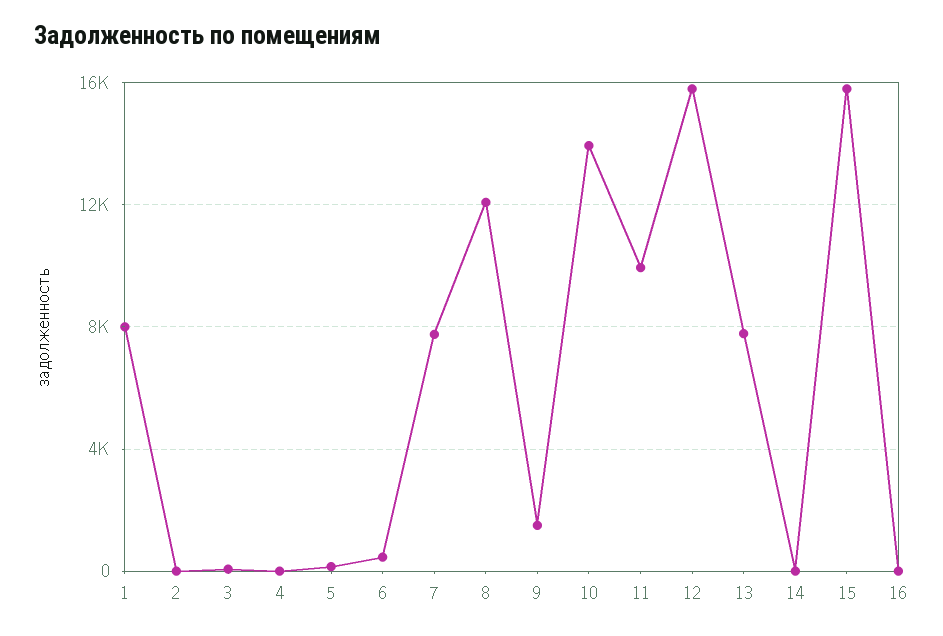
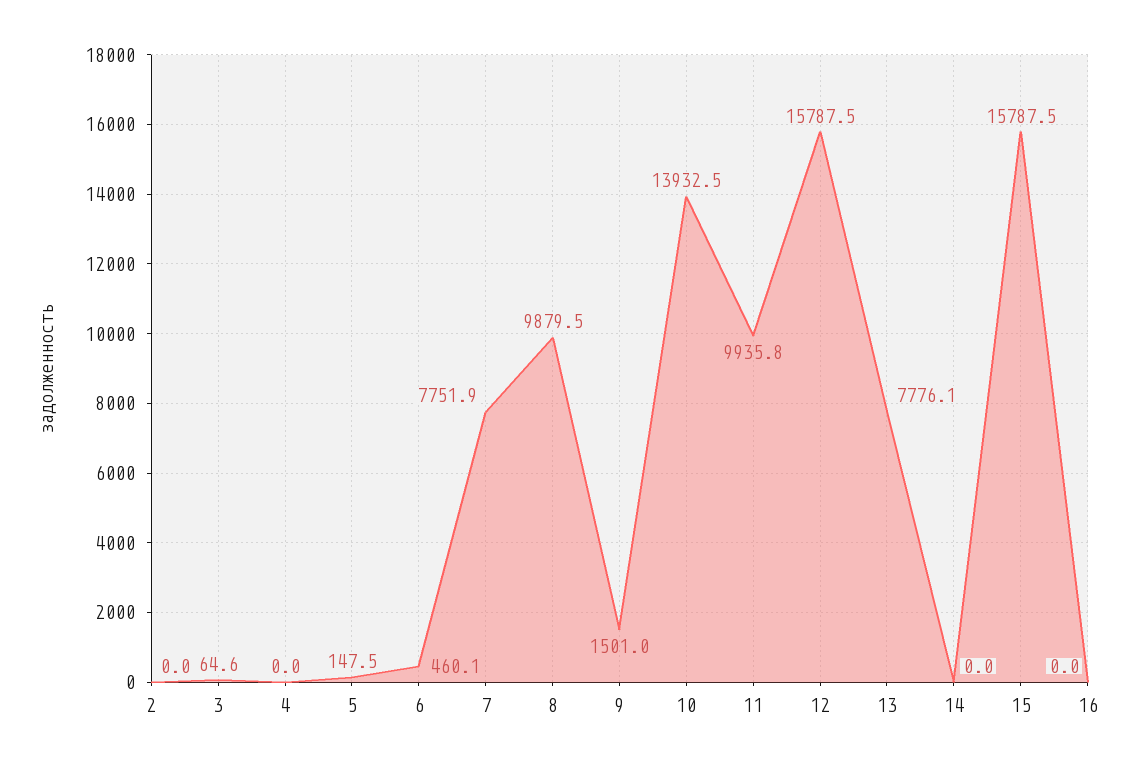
1: 8000 -> none
8: 12000 -> 9879.5

